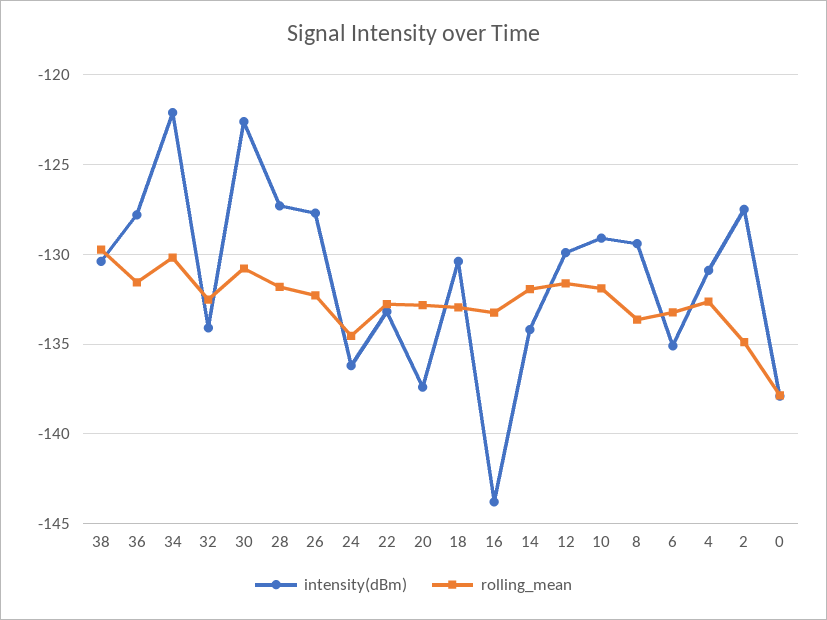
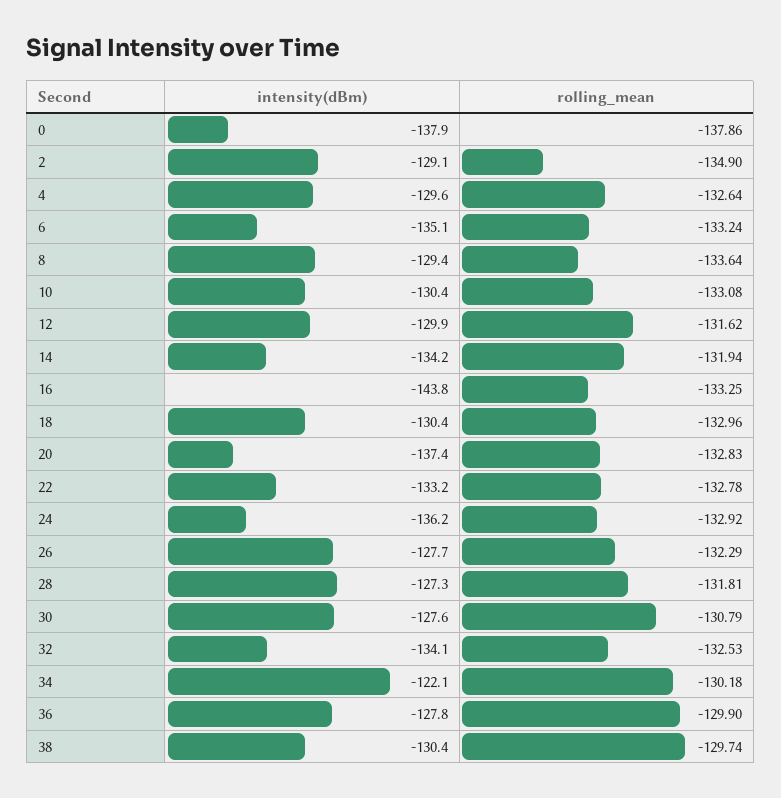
rolling_mean, 36: -131.5 -> -129.9
intensity(dBm), 30: -122.5 -> -127.6
rolling_mean, 24: -134.5 -> -132.92
intensity(dBm), 10: -129 -> -130.4
rolling_mean, 10: -132 -> -133.08
intensity(dBm), 4: -131 -> -129.6
intensity(dBm), 2: -127.5 -> -129.1

